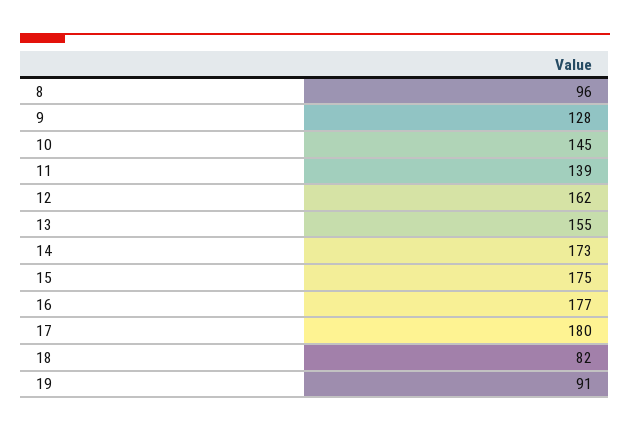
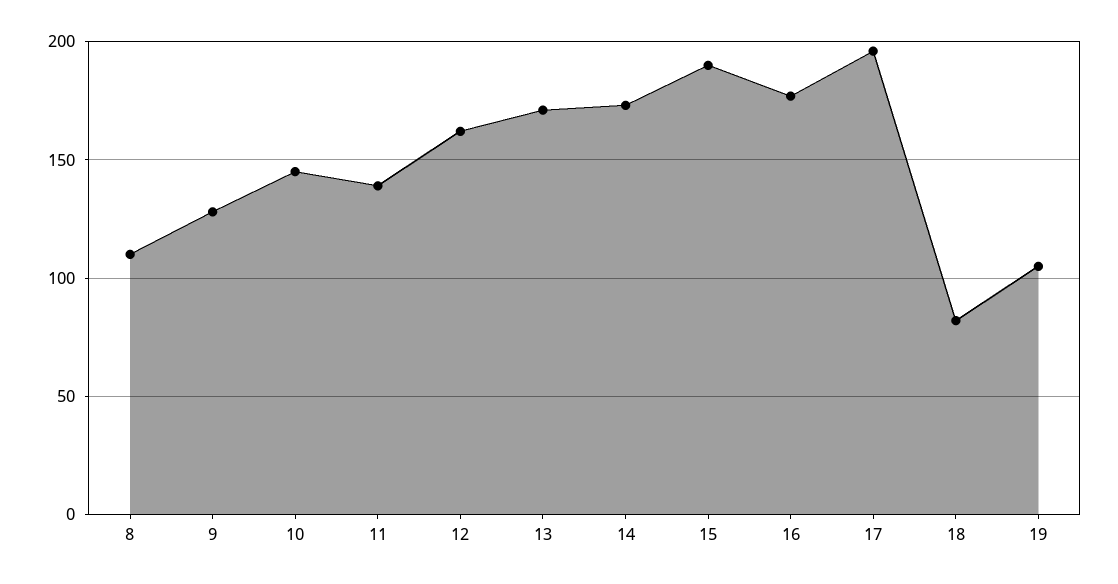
8: 96 -> 110
13: 155 -> 170
15: 175 -> 190
17: 180 -> 195
19: 91 -> 105

